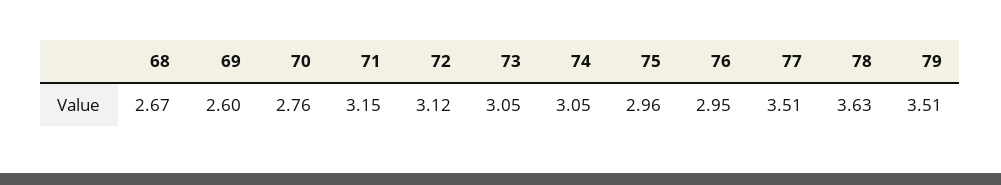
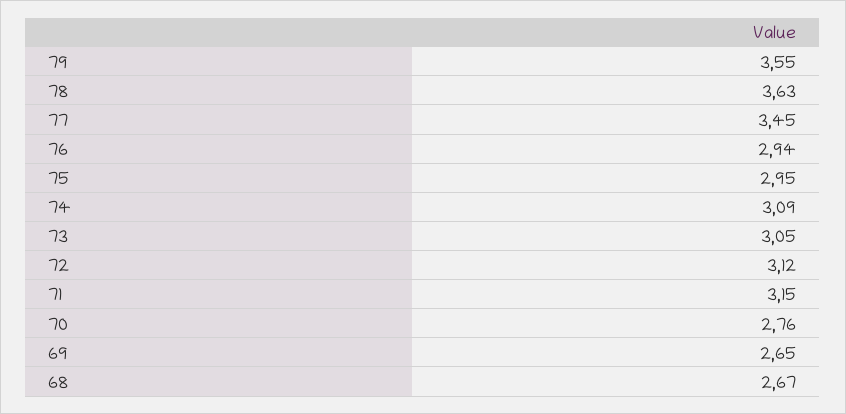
69: 2.6 -> 2.65
74: 3.05 -> 3.09
75: 2.96 -> 2.95
76: 2.95 -> 2.94
77: 3.51 -> 3.45
79: 3.51 -> 3.55

